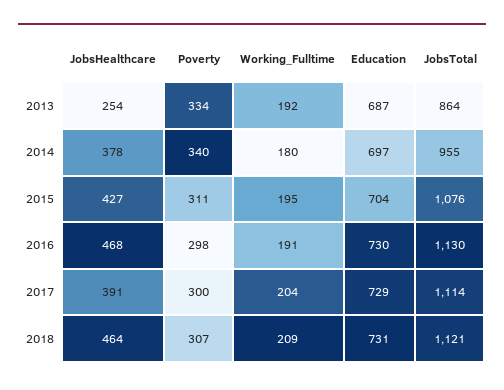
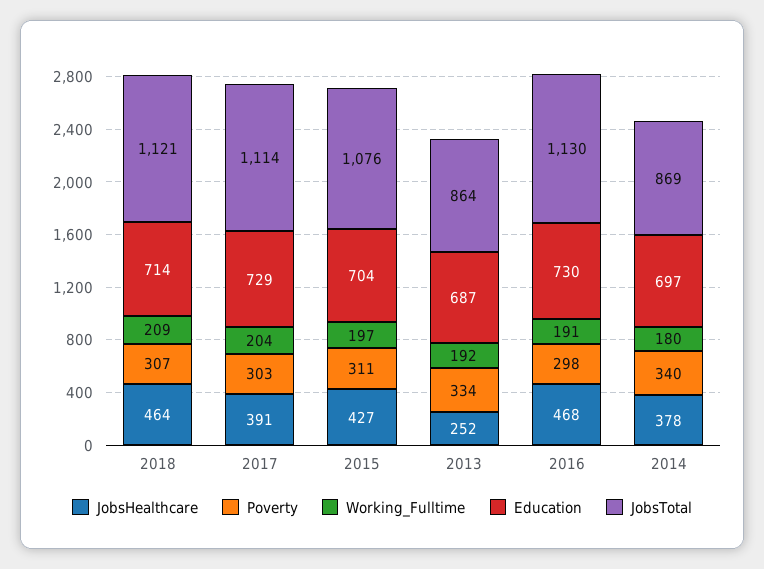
JobsHealthcare, 2013: 254 -> 252
JobsTotal, 2014: 955 -> 869
Working_Fulltime, 2015: 195 -> 197
Poverty, 2017: 300 -> 303
Education, 2018: 731 -> 714

